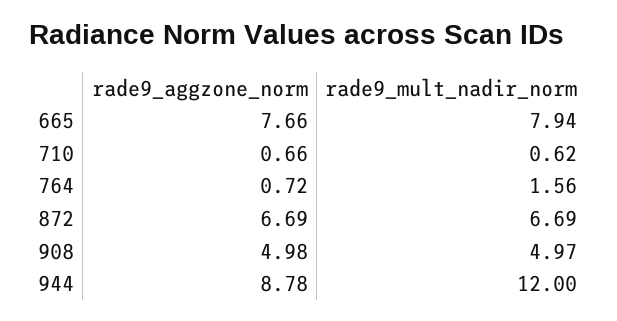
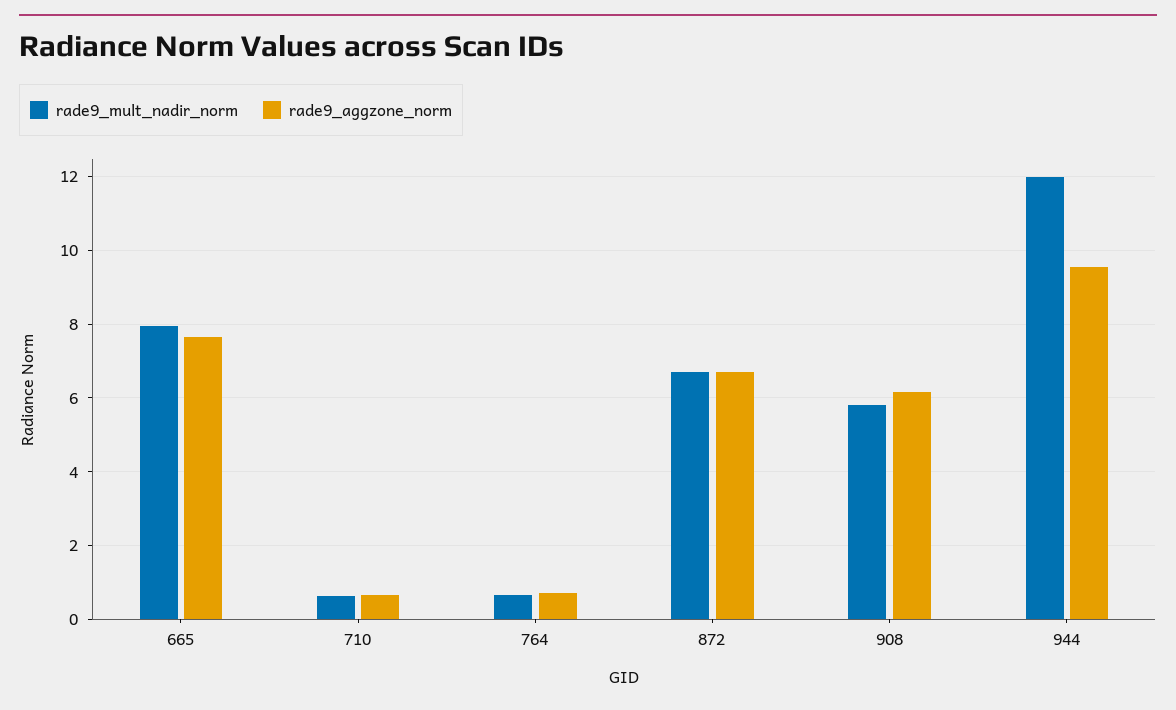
rade9_mult_nadir_norm, 764: 1.56 -> 0.6
rade9_aggzone_norm, 908: 4.98 -> 6.2
rade9_mult_nadir_norm, 908: 4.97 -> 5.8
rade9_aggzone_norm, 944: 8.78 -> 9.6

